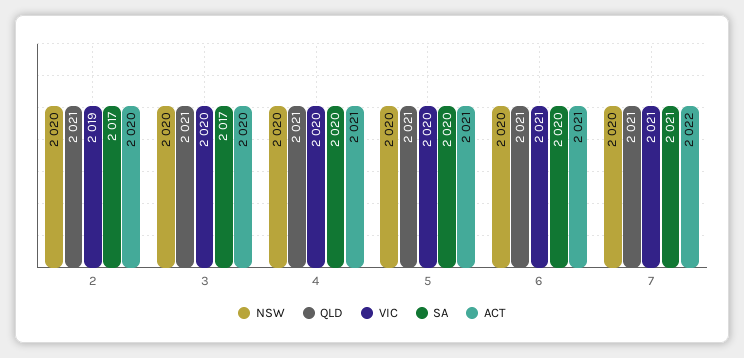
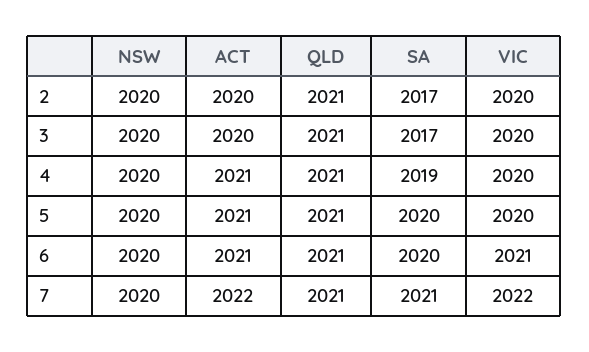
VIC, 2: 2019 -> 2020
SA, 4: 2020 -> 2019
VIC, 7: 2021 -> 2022

